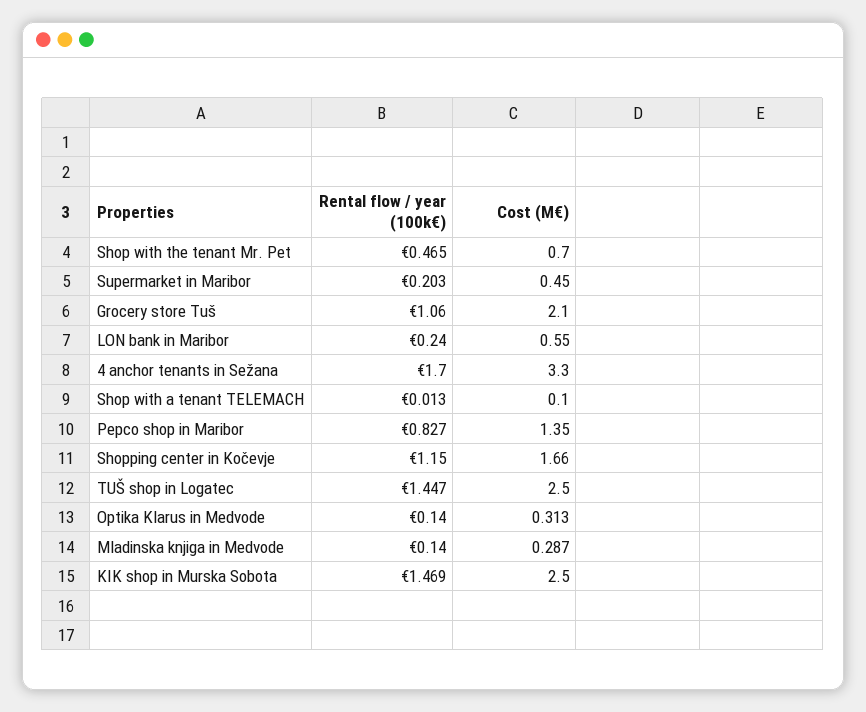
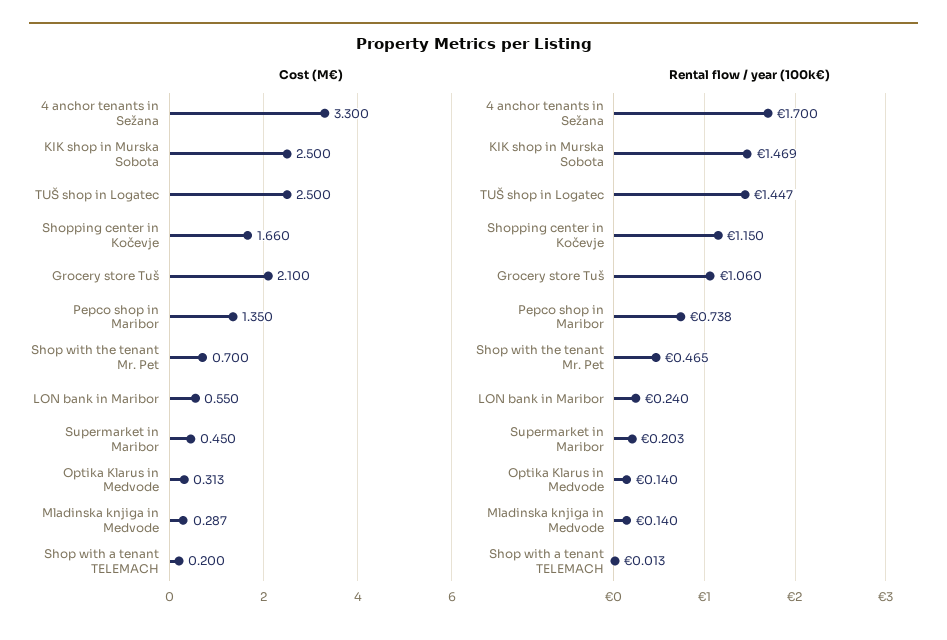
Cost (M€), Shop with a tenant TELEMACH: 0.1 -> 0.2
Rental flow / year (100k€), Pepco shop in Maribor: 0.827 -> 0.738

